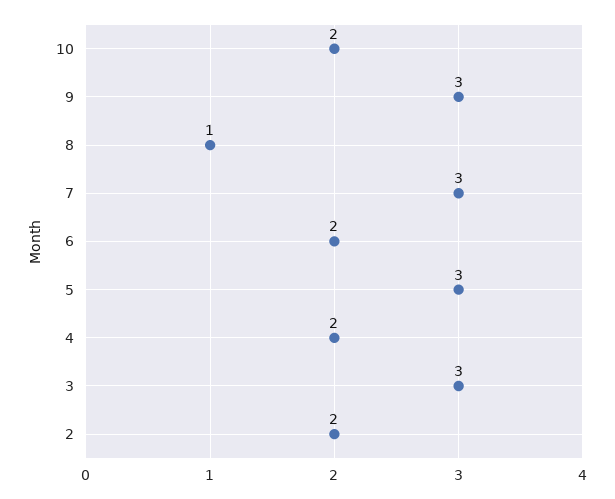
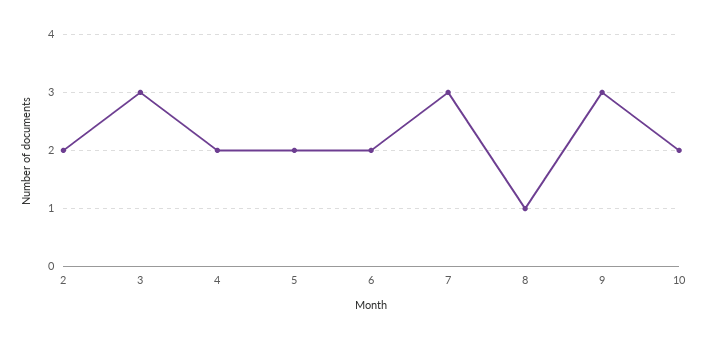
5: 3 -> 2

